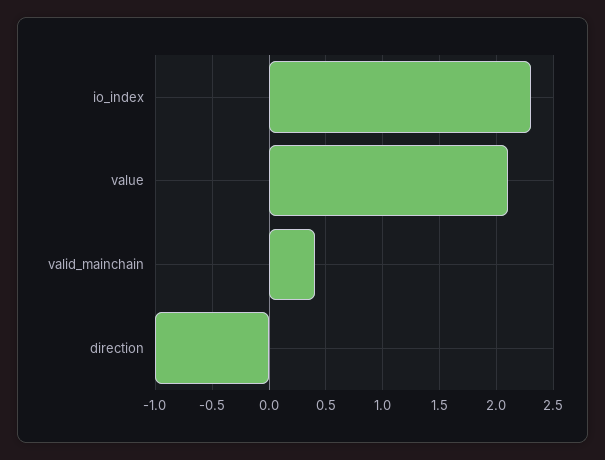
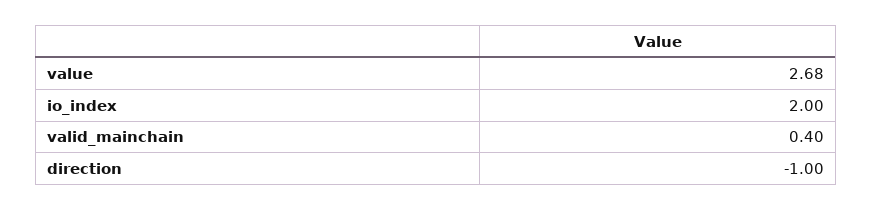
io_index: 2.3 -> 2
value: 2.1 -> 2.68

